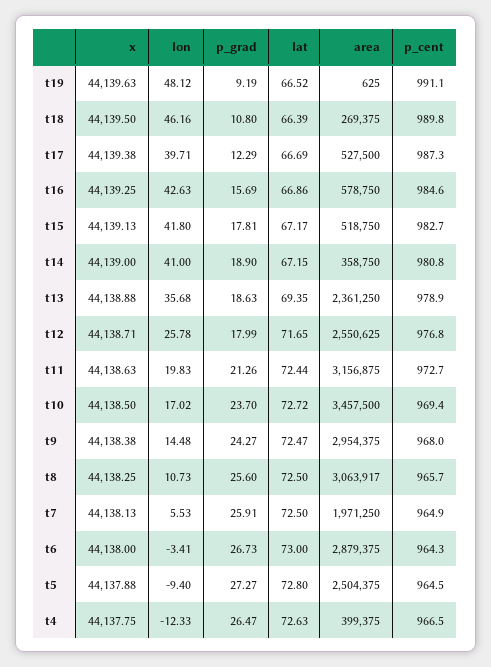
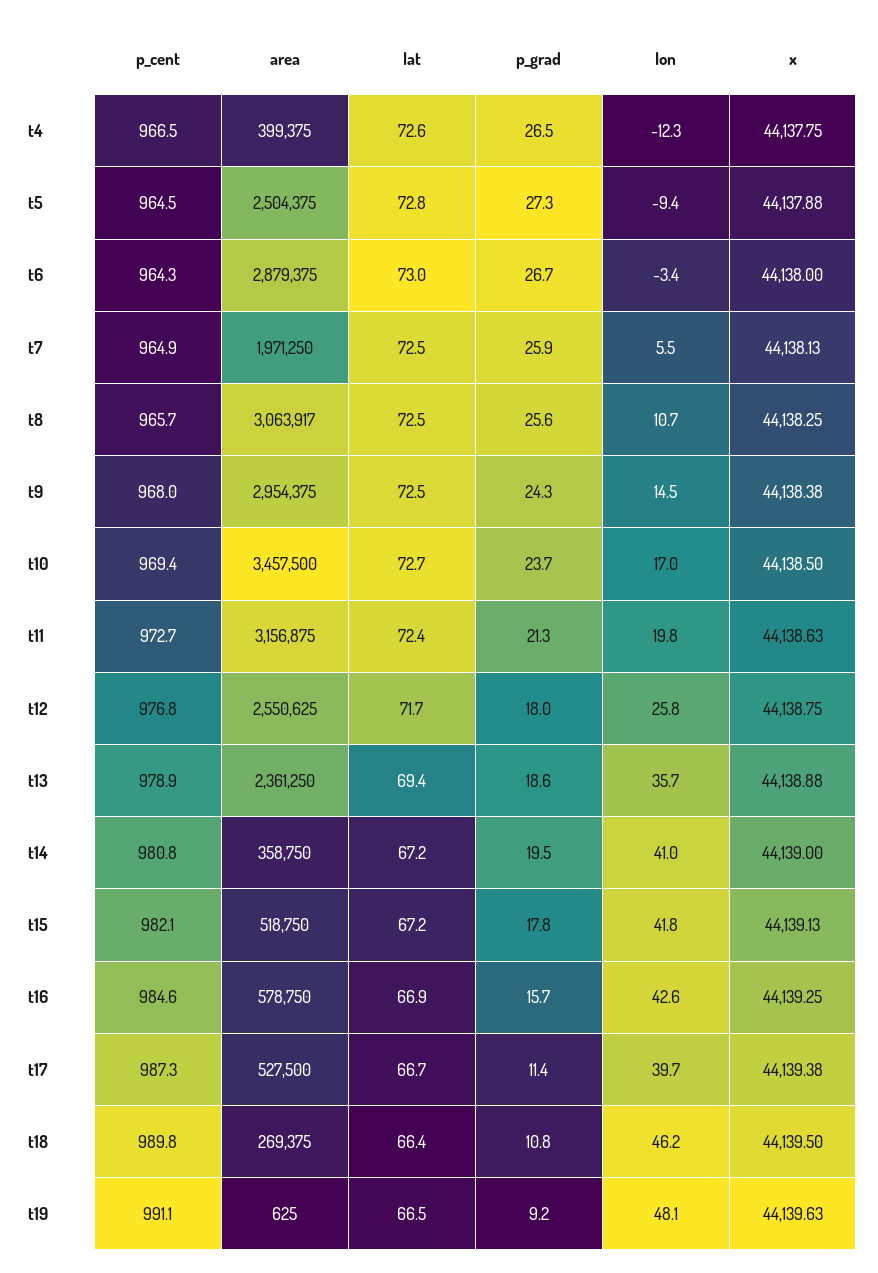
p_grad, t17: 12.29 -> 11.4
p_cent, t15: 982.7 -> 982.1
p_grad, t14: 18.9 -> 19.5
x, t12: 44138.71 -> 44138.75

